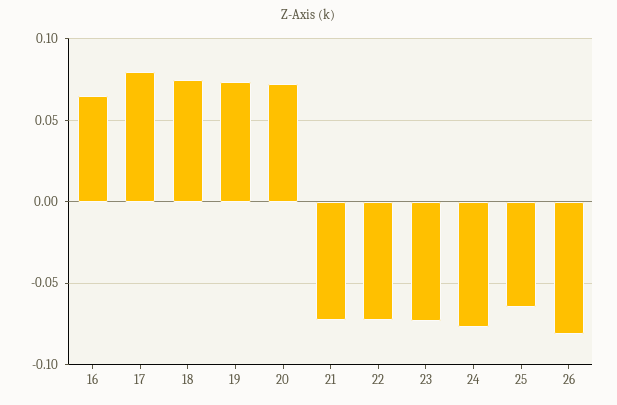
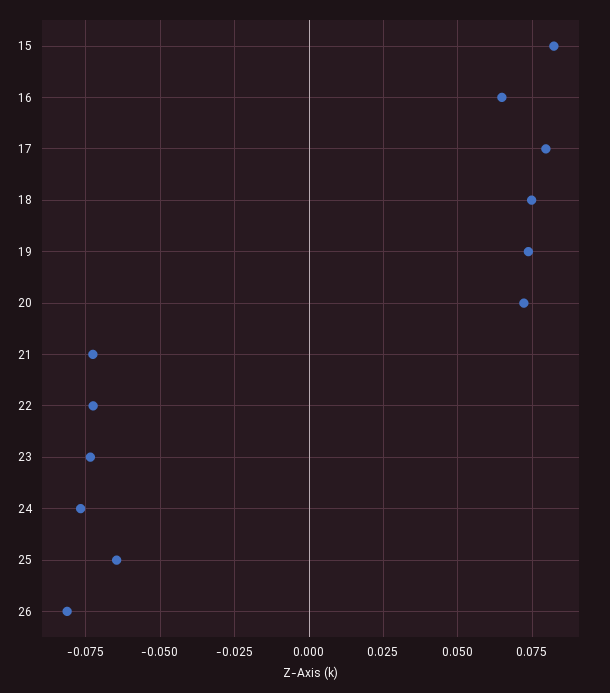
15: none -> 0.0825

